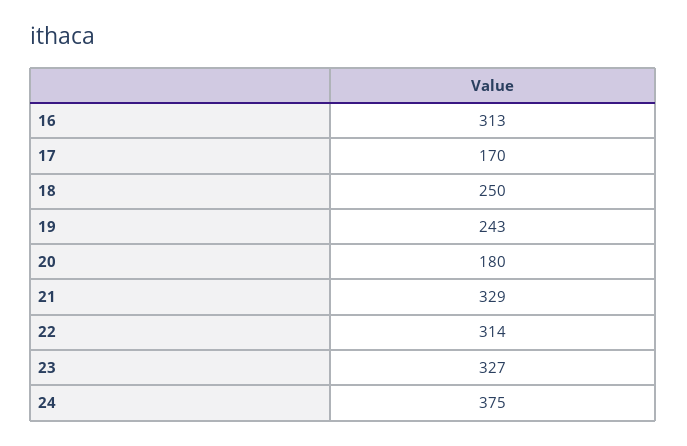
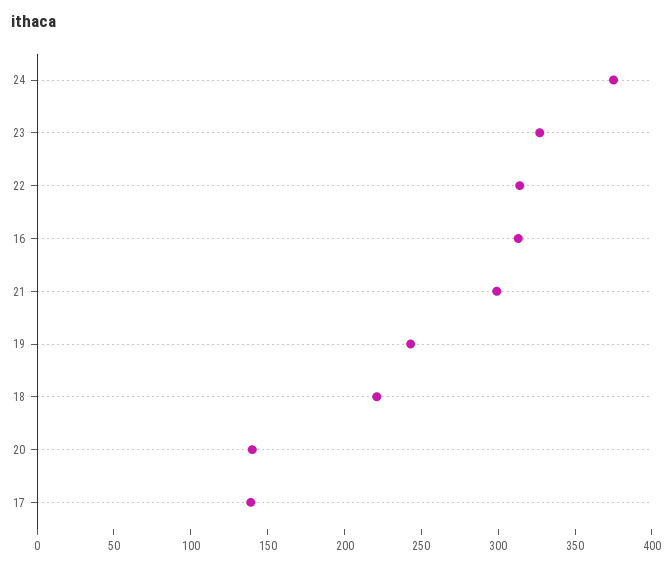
17: 170 -> 140
18: 250 -> 220
20: 180 -> 140
21: 329 -> 300

